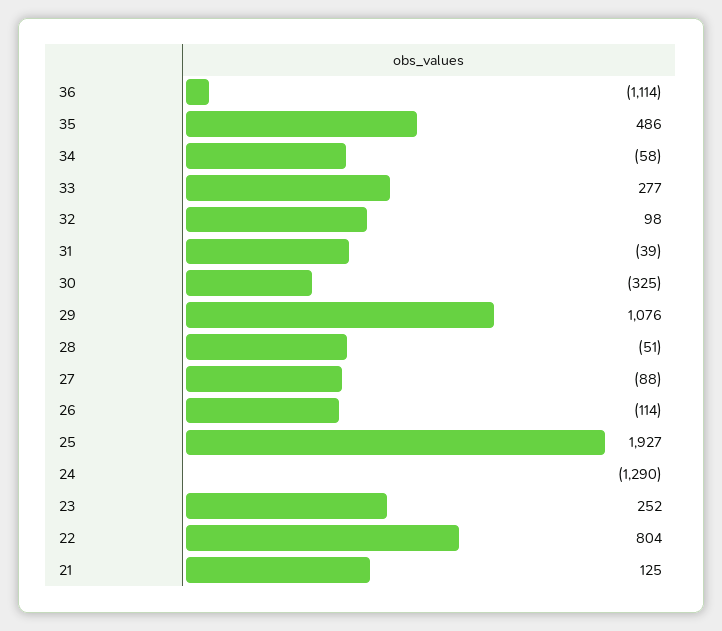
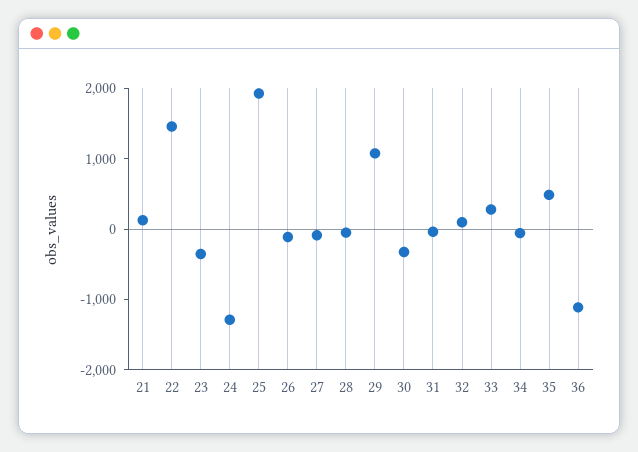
23: 252 -> -400
22: 804 -> 1400

